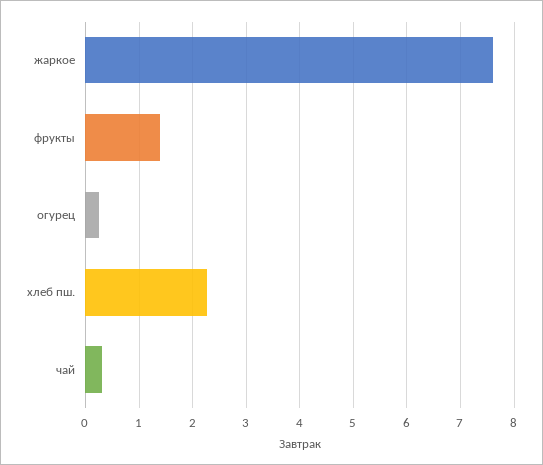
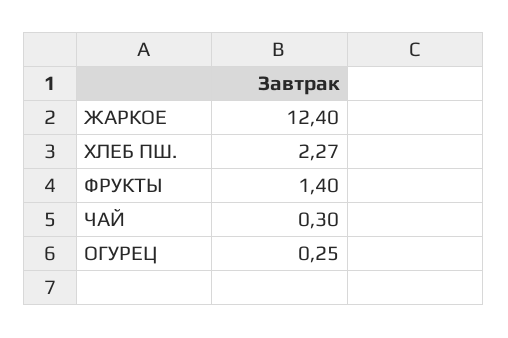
жаркое: 7.6 -> 12.4

